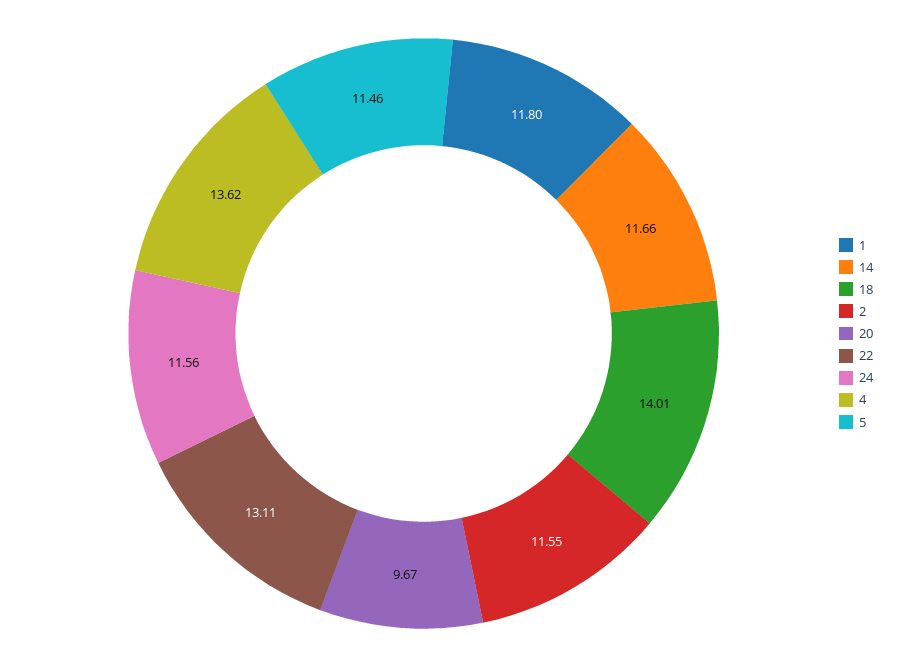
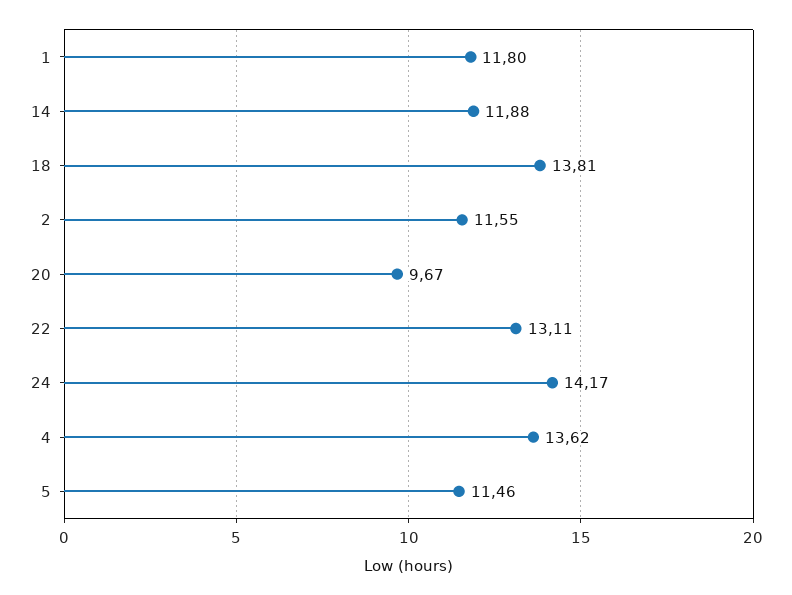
14: 11.66 -> 11.88
18: 14.01 -> 13.81
24: 11.56 -> 14.17

